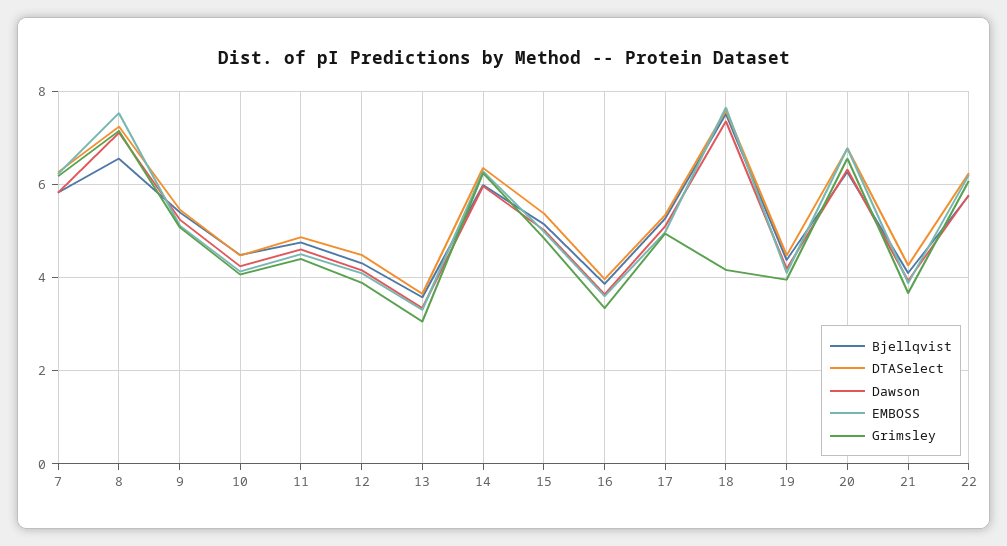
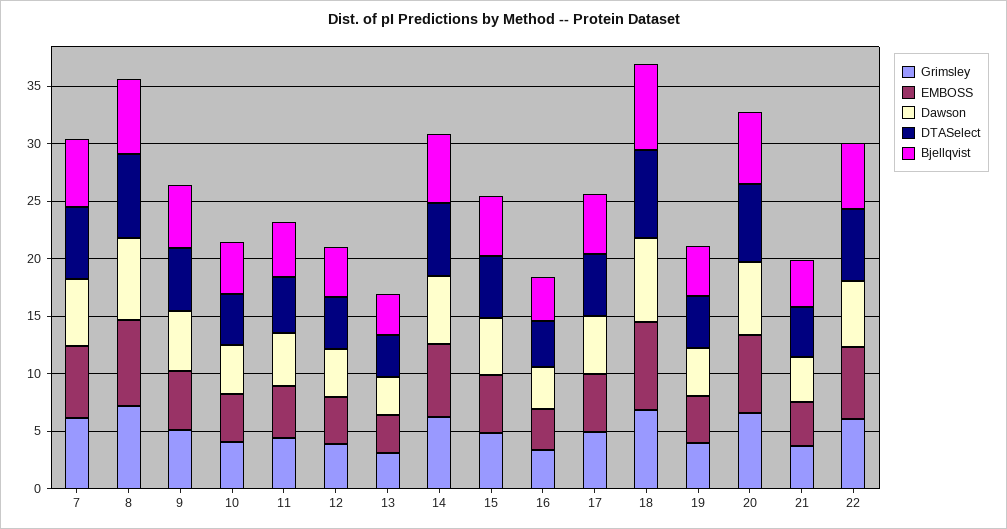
Grimsley, 18: 4.2 -> 7

